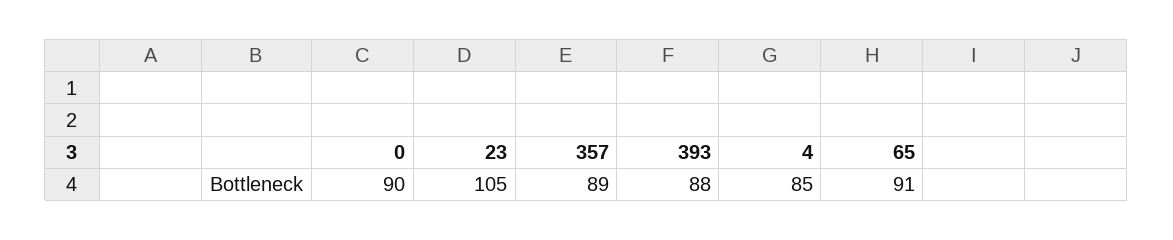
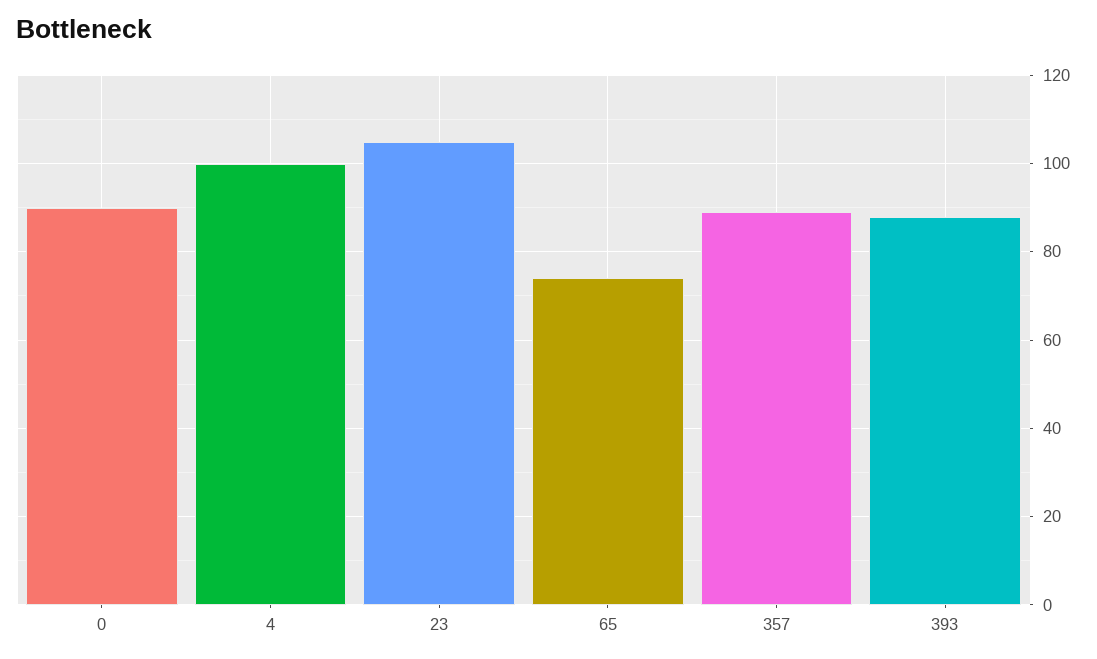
4: 85 -> 100
65: 91 -> 75

